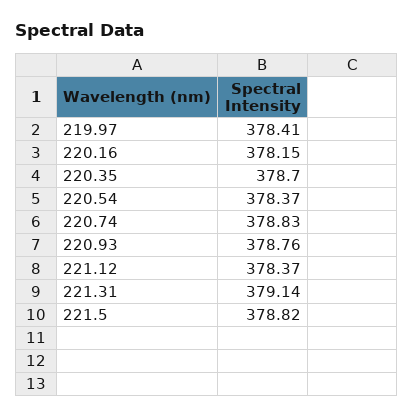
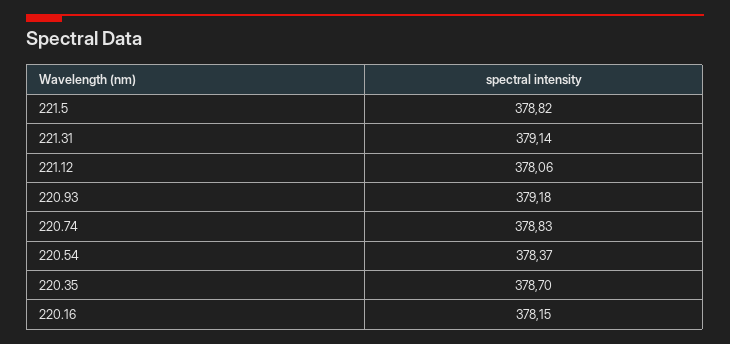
219.97: 378.41 -> none
220.93: 378.76 -> 379.18
221.12: 378.37 -> 378.06

